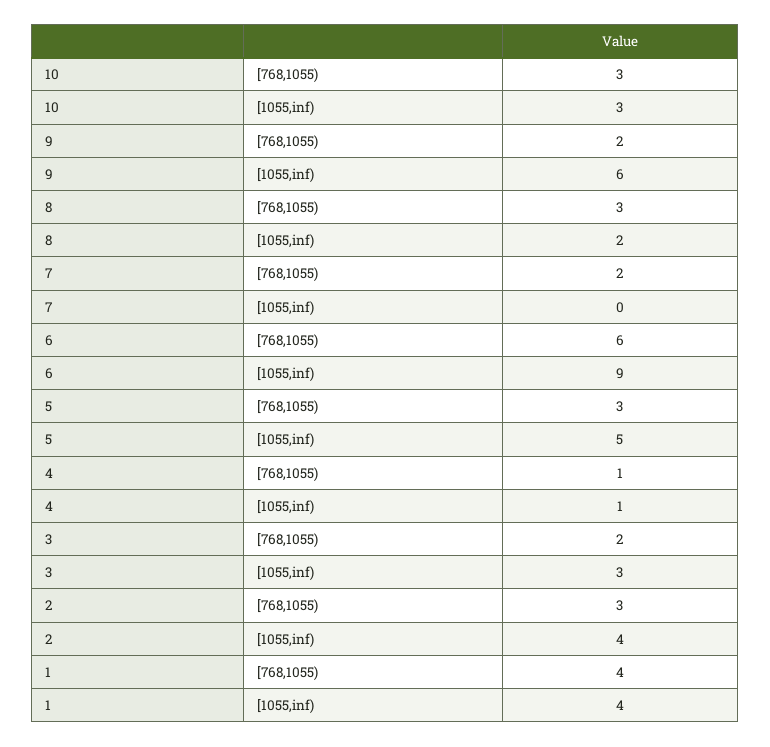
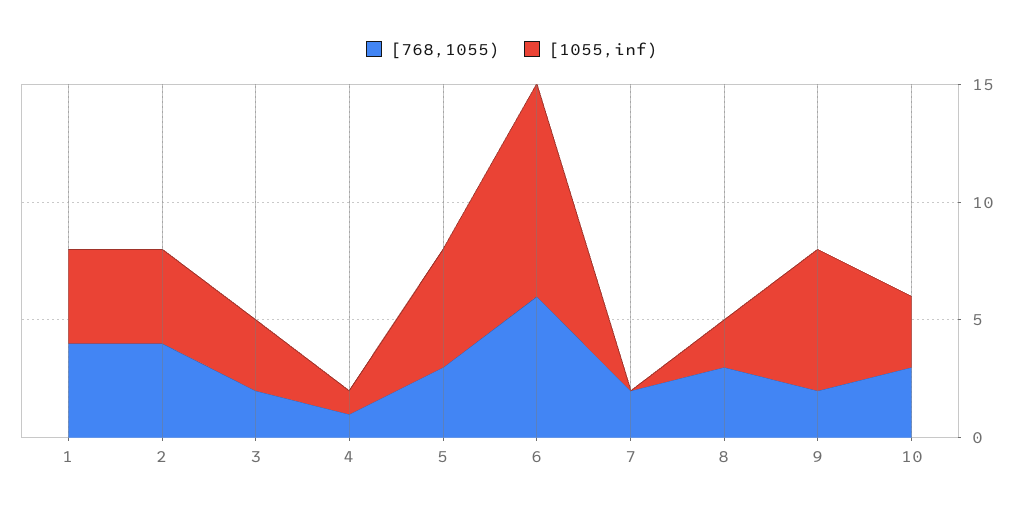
[768,1055), 2: 3 -> 4

